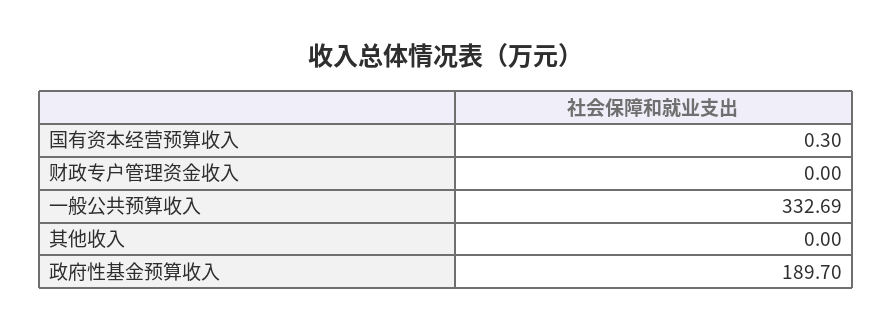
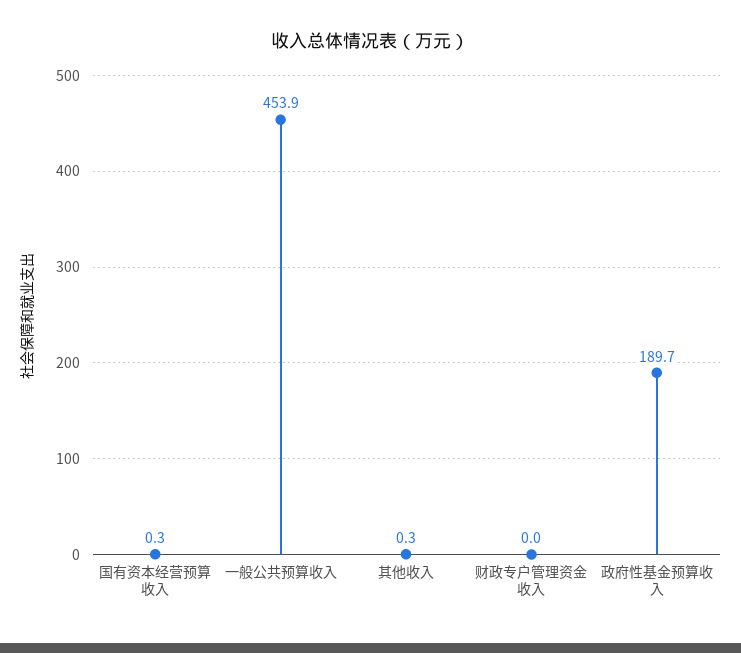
一般公共预算收入: 332.69 -> 453.9
其他收入: 0 -> 0.3

